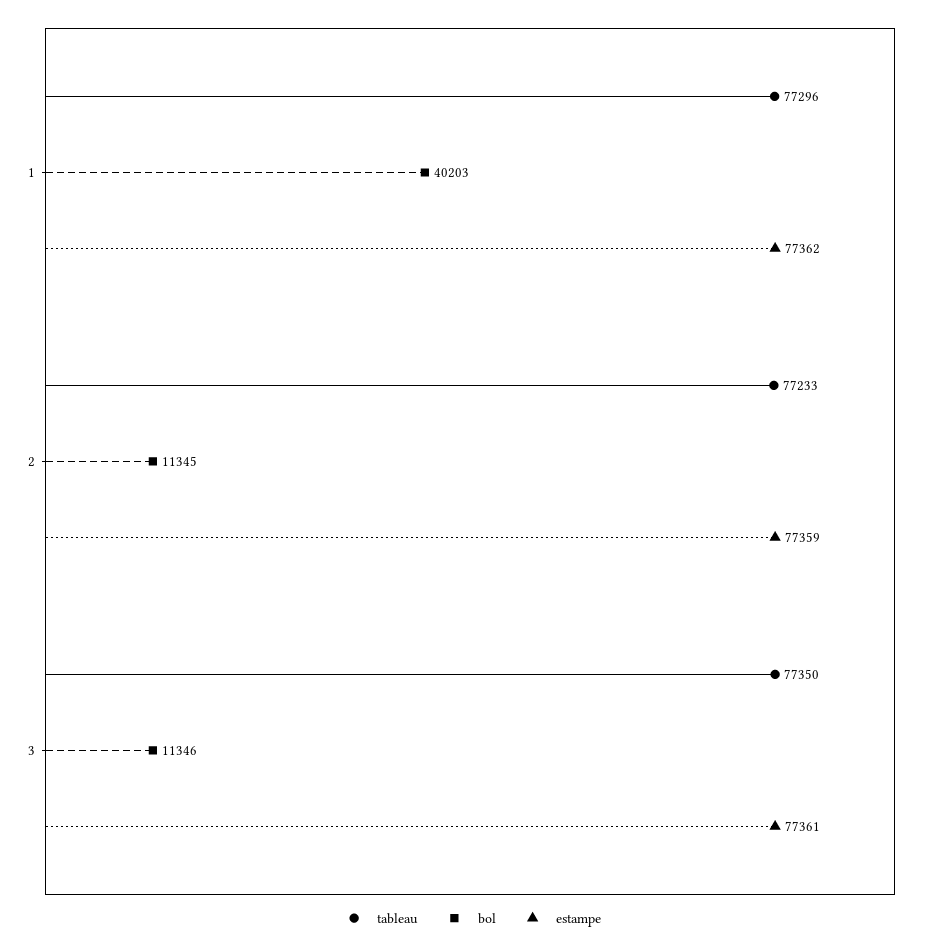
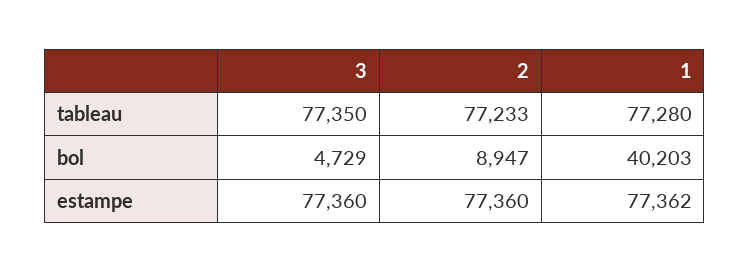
tableau, 1: 77296 -> 77280
bol, 2: 11345 -> 8947
estampe, 2: 77359 -> 77360
bol, 3: 11346 -> 4729
estampe, 3: 77361 -> 77360

